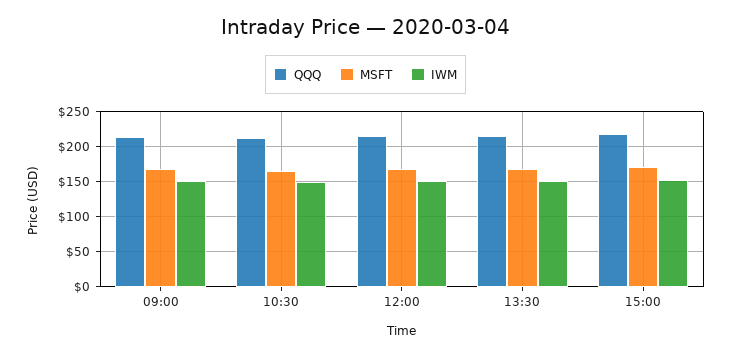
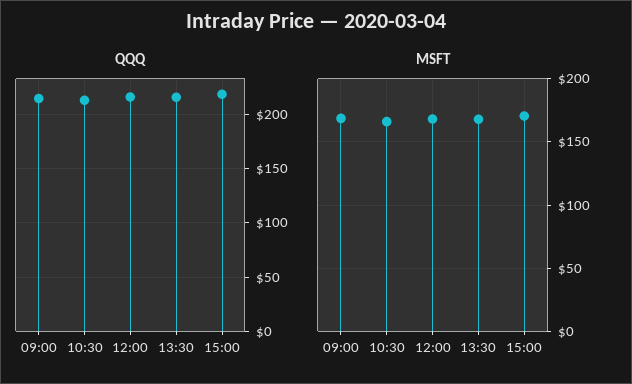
IWM, 09:00: 150 -> none
IWM, 10:30: 150 -> none
IWM, 12:00: 150 -> none
IWM, 13:30: 150 -> none
IWM, 15:00: 150 -> none

